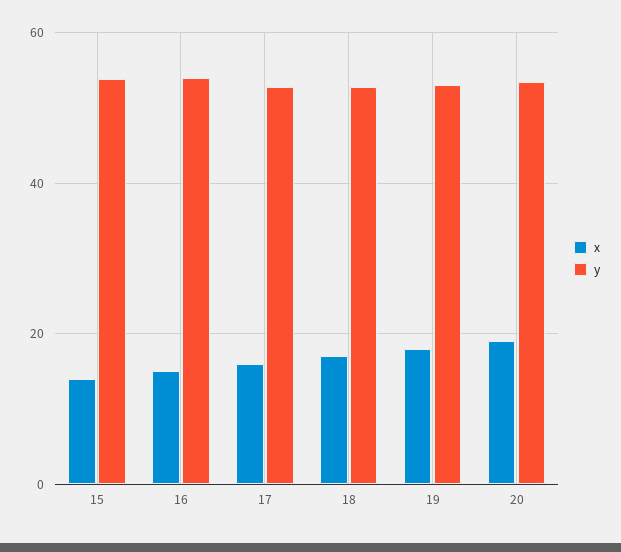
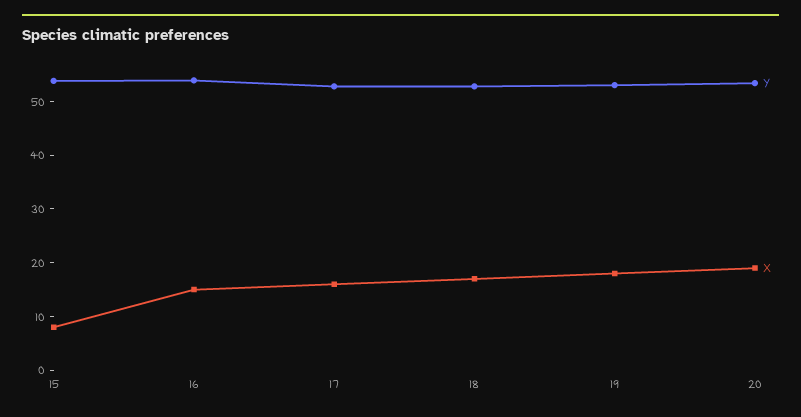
x, 15: 14 -> 8

